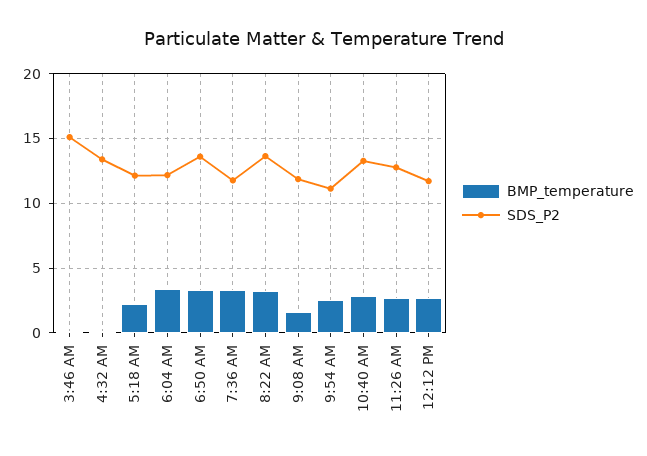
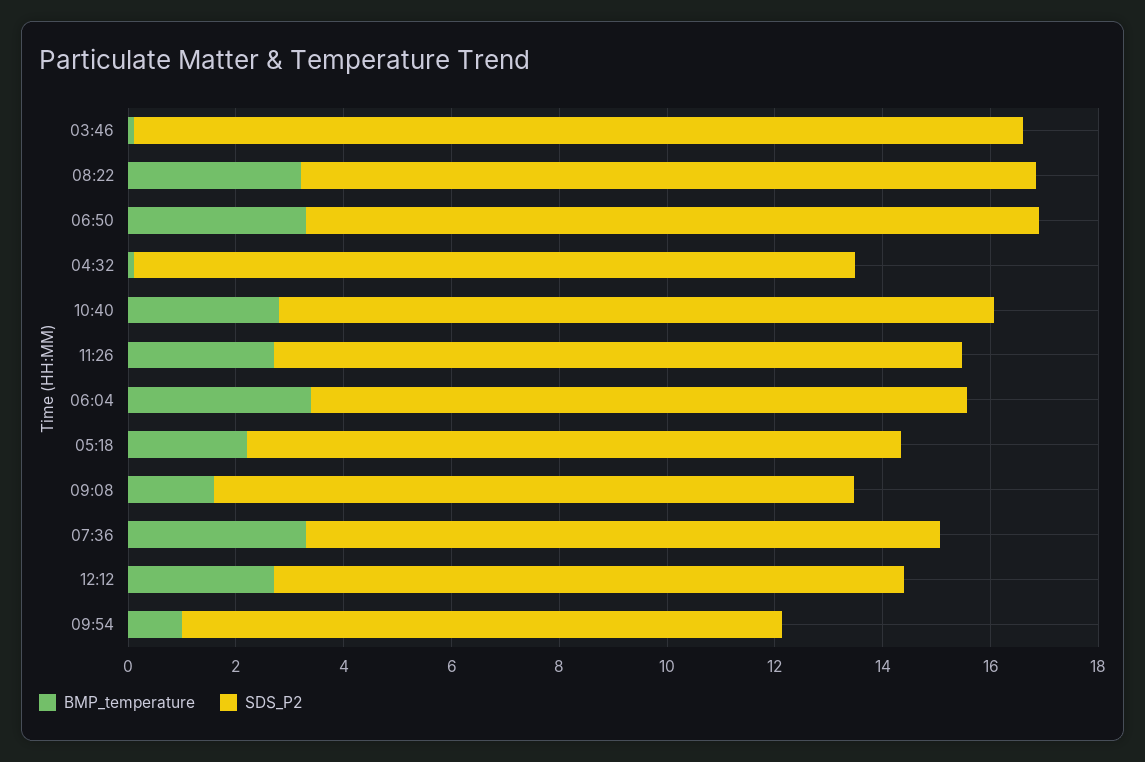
SDS_P2, 3:46 AM: 15 -> 16.5
BMP_temperature, 9:54 AM: 2.5 -> 1

